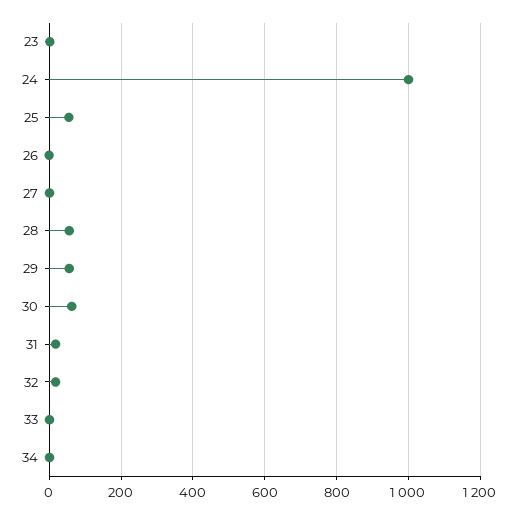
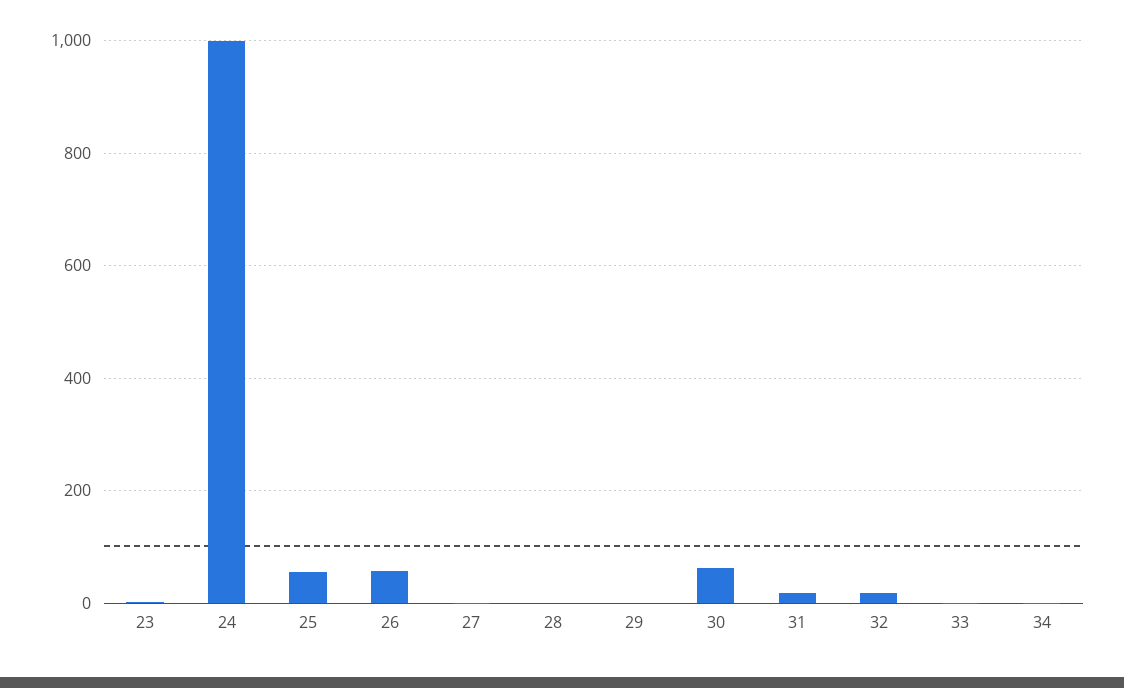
26: 0 -> 60
28: 60 -> 0
29: 60 -> 0

